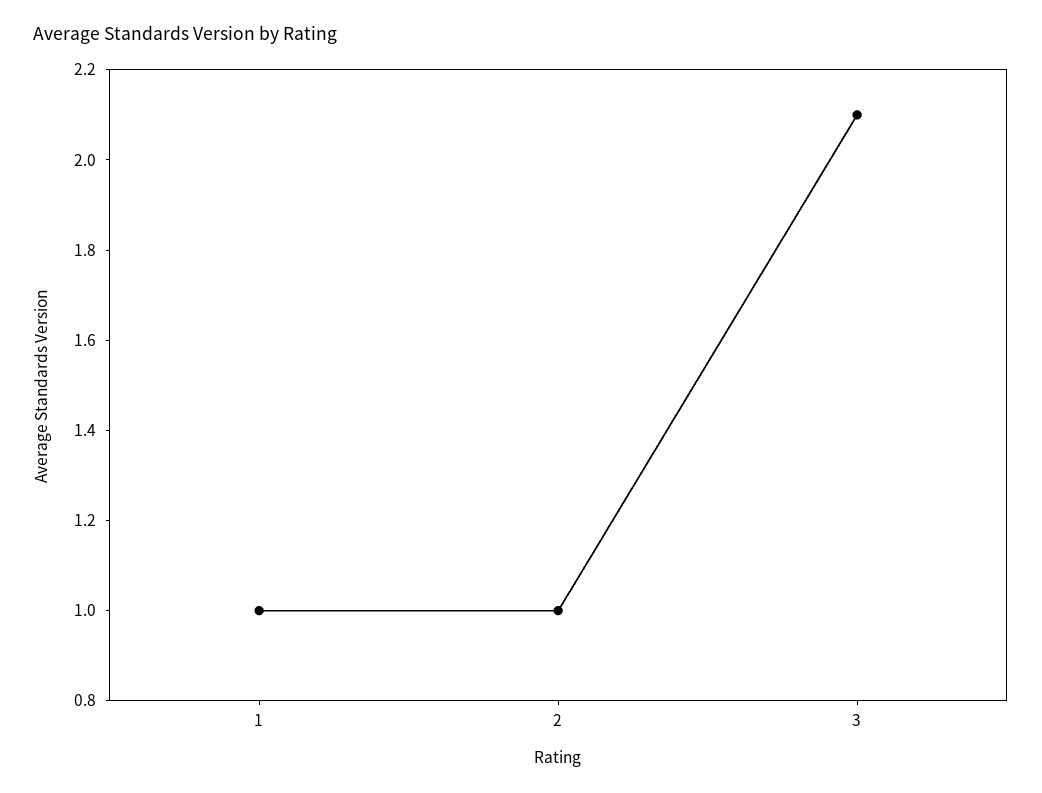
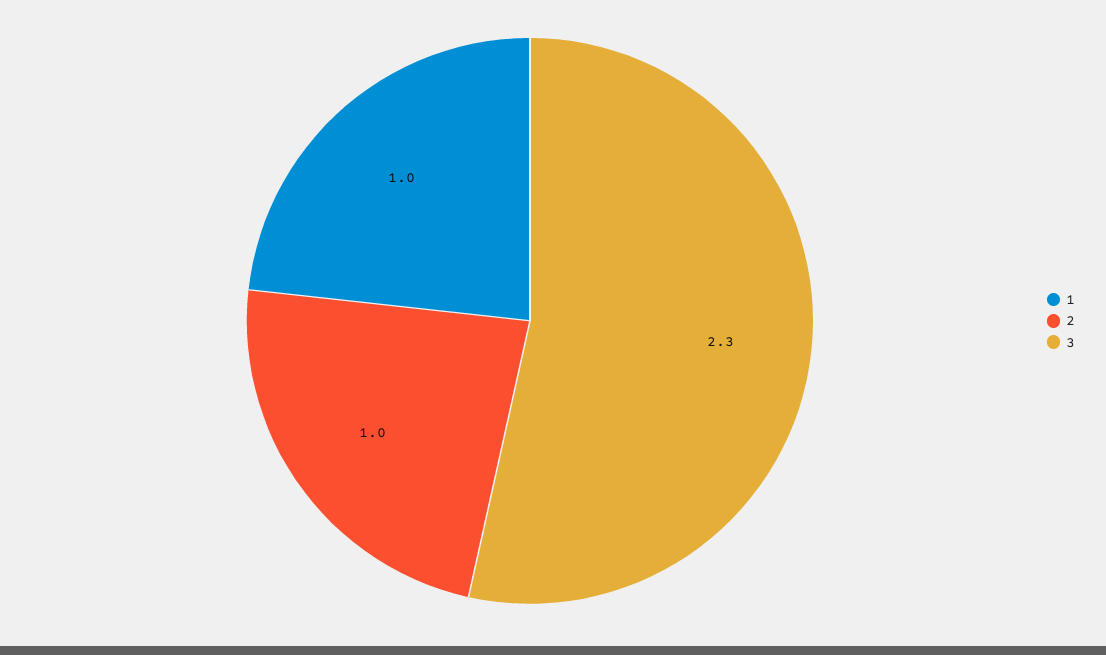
3: 2.1 -> 2.3

